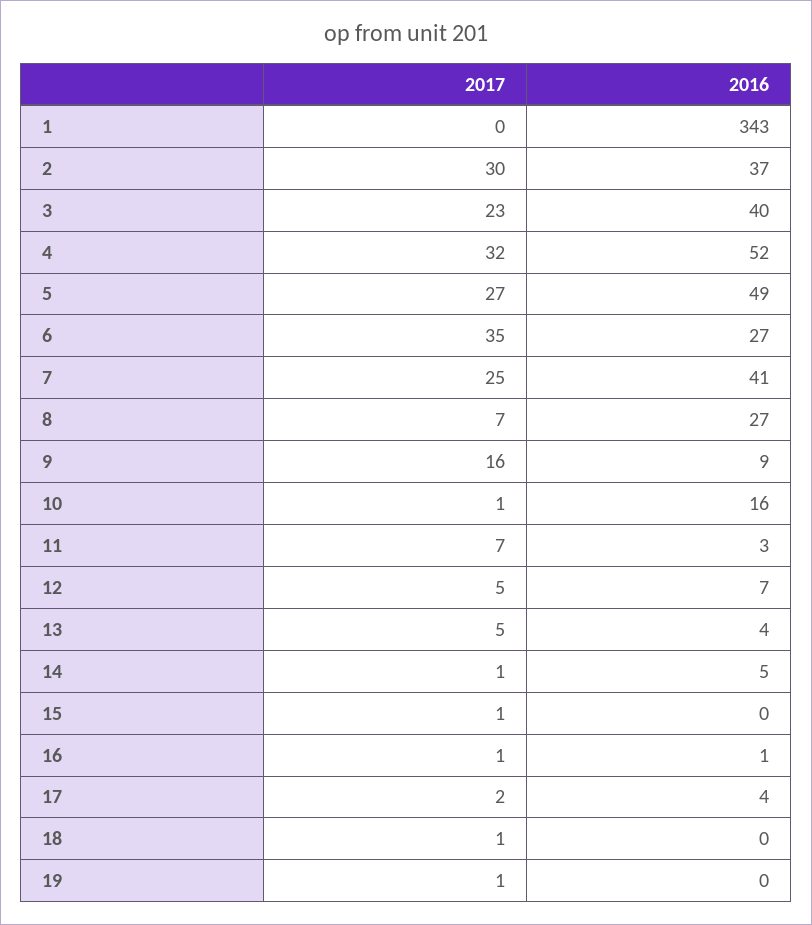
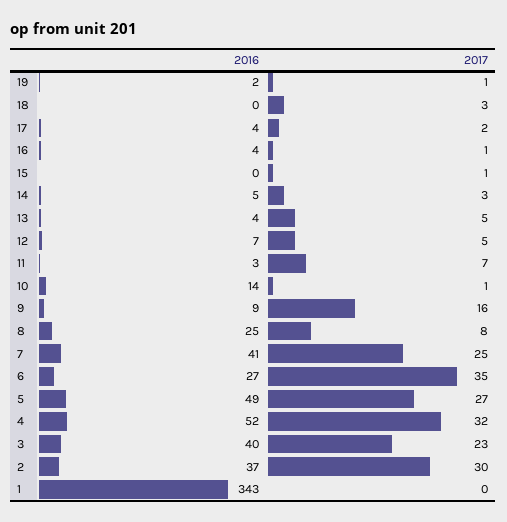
2017, 8: 7 -> 8
2016, 8: 27 -> 25
2016, 10: 16 -> 14
2017, 14: 1 -> 3
2016, 16: 1 -> 4
2017, 18: 1 -> 3
2016, 19: 0 -> 2

